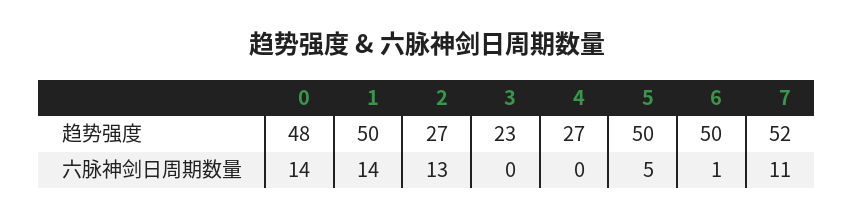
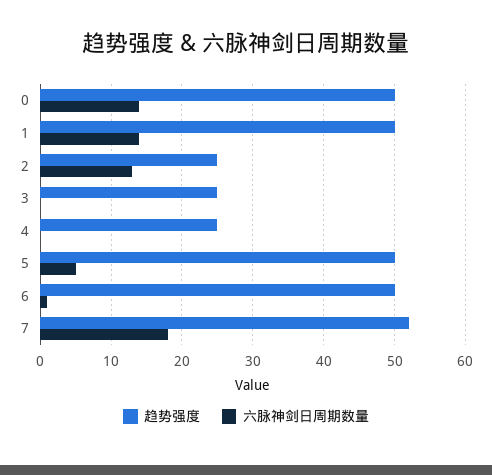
趋势强度, 0: 48 -> 50
趋势强度, 2: 27 -> 25
趋势强度, 3: 23 -> 25
趋势强度, 4: 27 -> 25
六脉神剑日周期数量, 7: 11 -> 18

